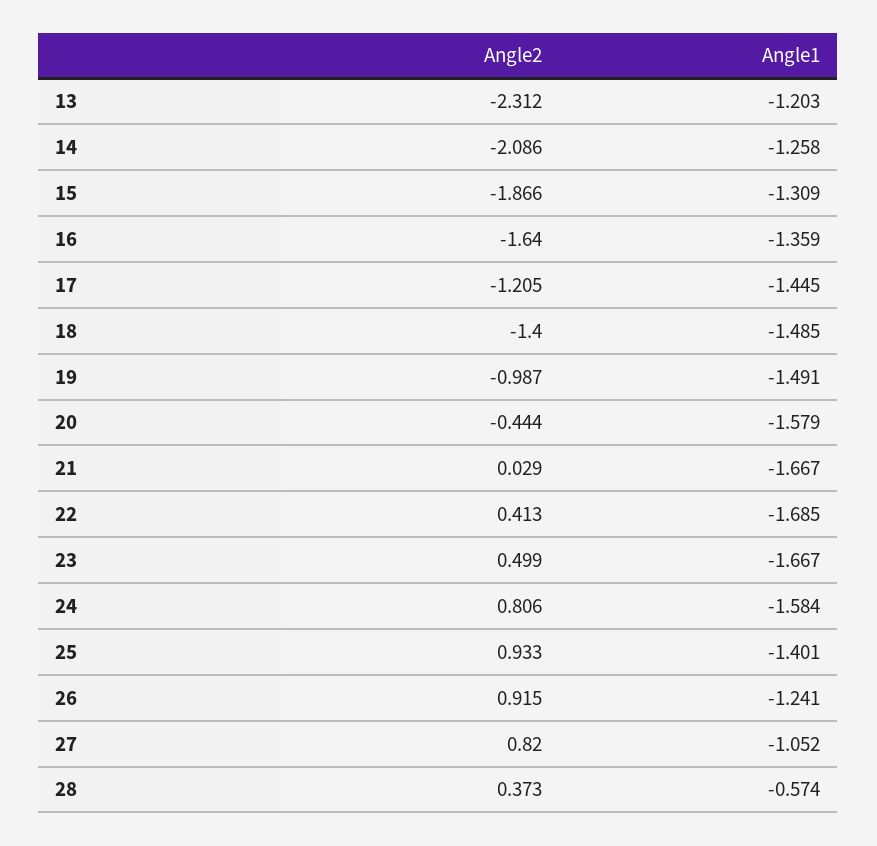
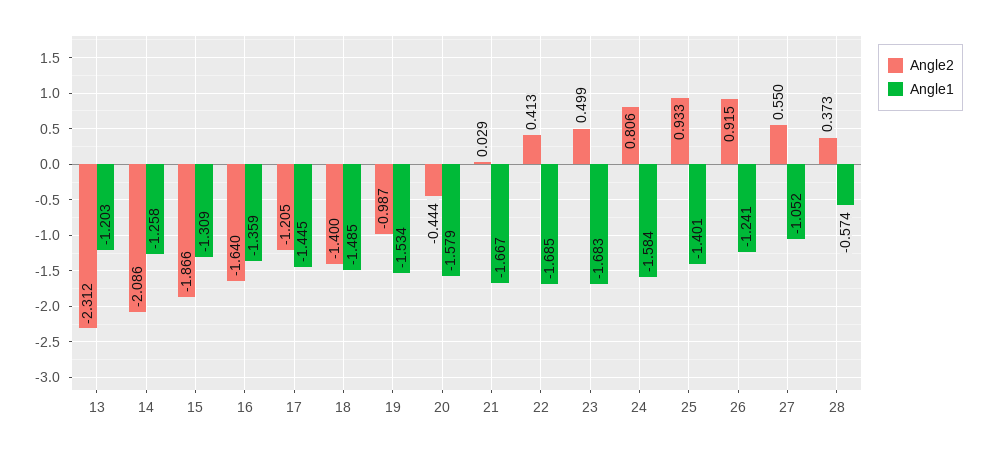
Angle1, 19: -1.491 -> -1.534
Angle1, 23: -1.667 -> -1.683
Angle2, 27: 0.82 -> 0.55

